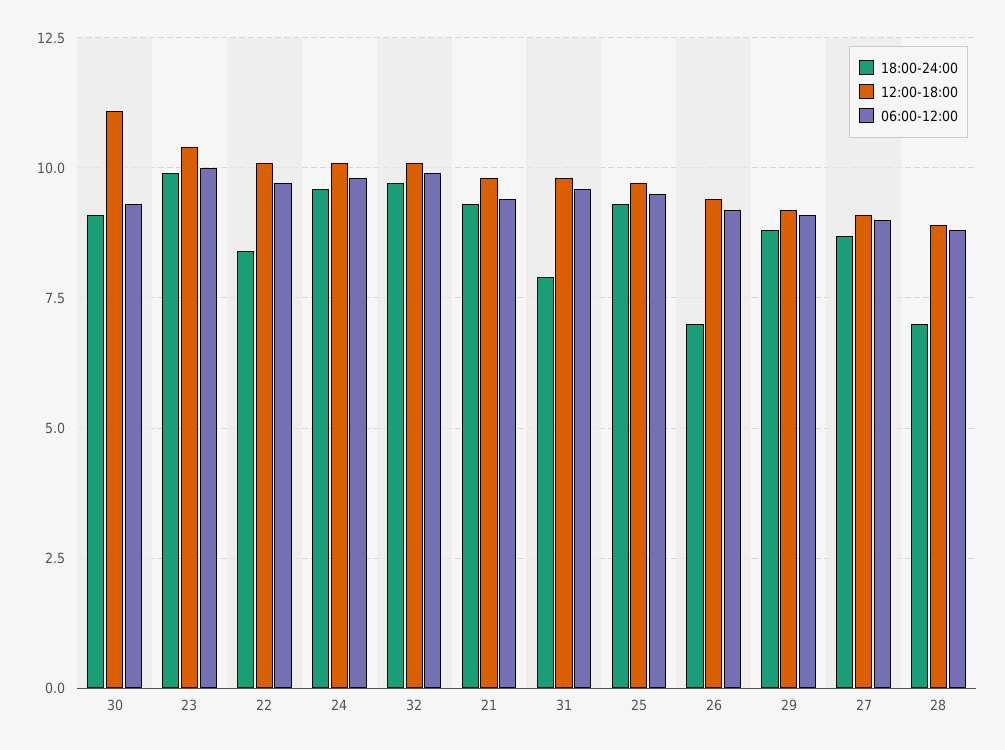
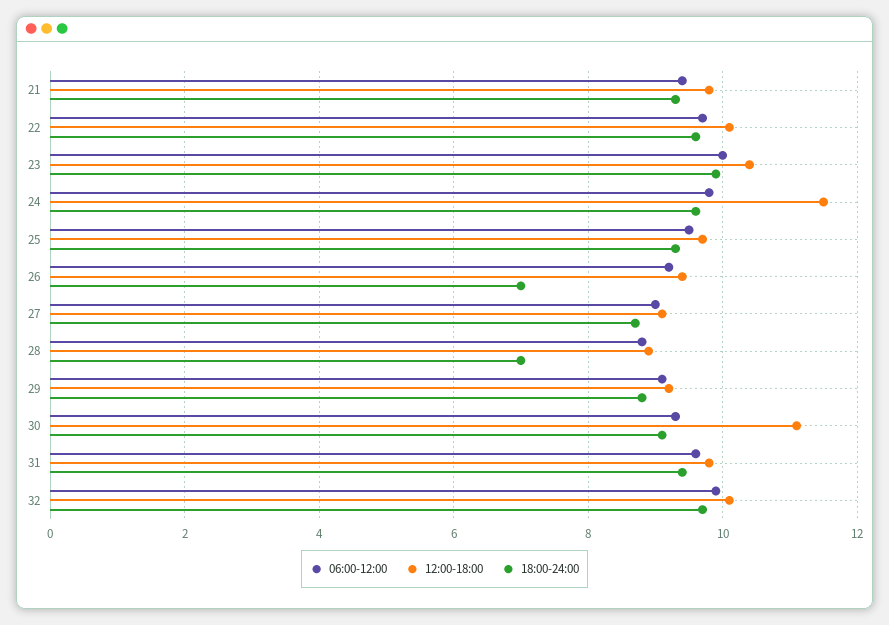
18:00-24:00, 22: 8.5 -> 9.5
12:00-18:00, 24: 10 -> 11.5
18:00-24:00, 31: 8 -> 9.5

